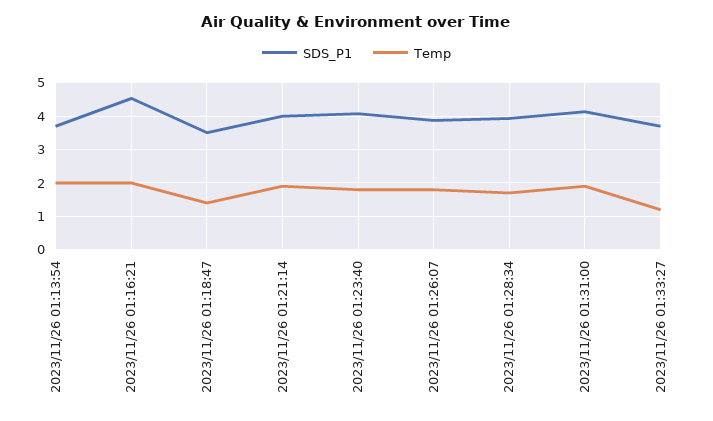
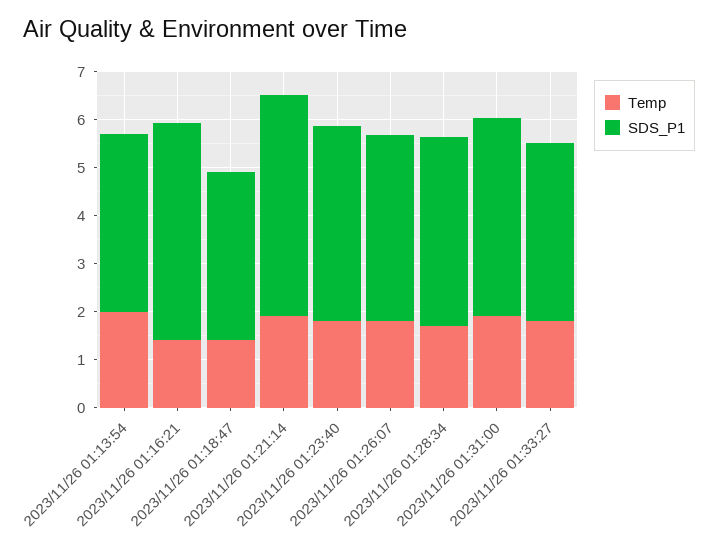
Temp, 2023/11/26 01:16:21: 2 -> 1.4
SDS_P1, 2023/11/26 01:21:14: 4 -> 4.6
Temp, 2023/11/26 01:33:27: 1.2 -> 1.8

